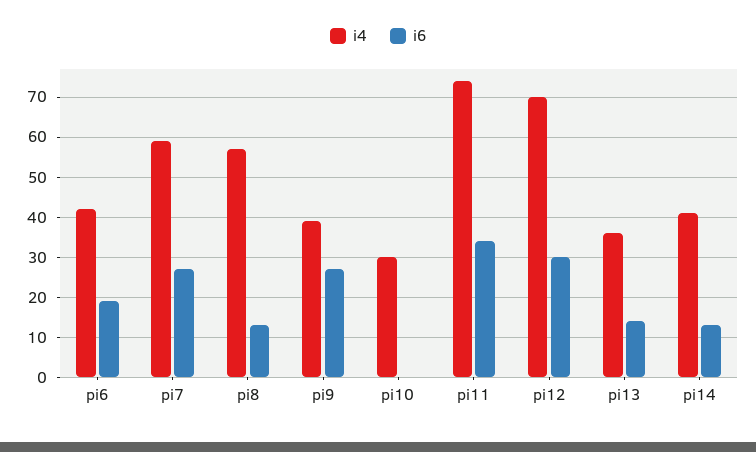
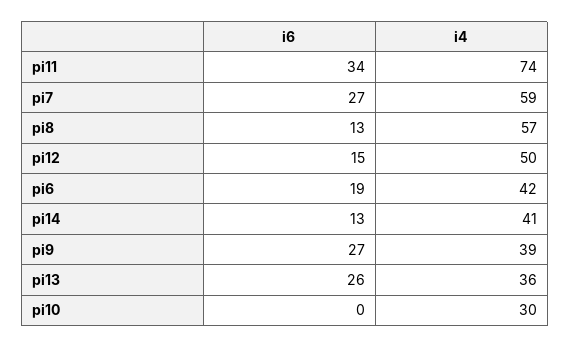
i4, pi12: 70 -> 50
i6, pi12: 30 -> 15
i6, pi13: 15 -> 26

